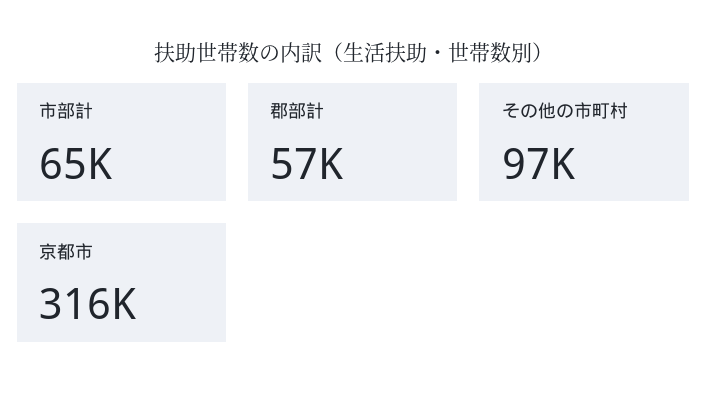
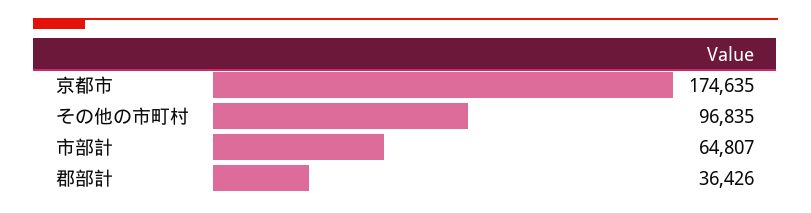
郡部計: 57000 -> 36426
京都市: 316000 -> 174635

